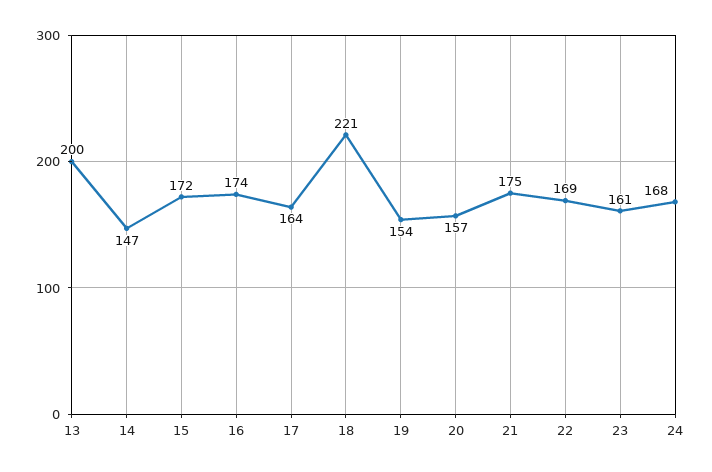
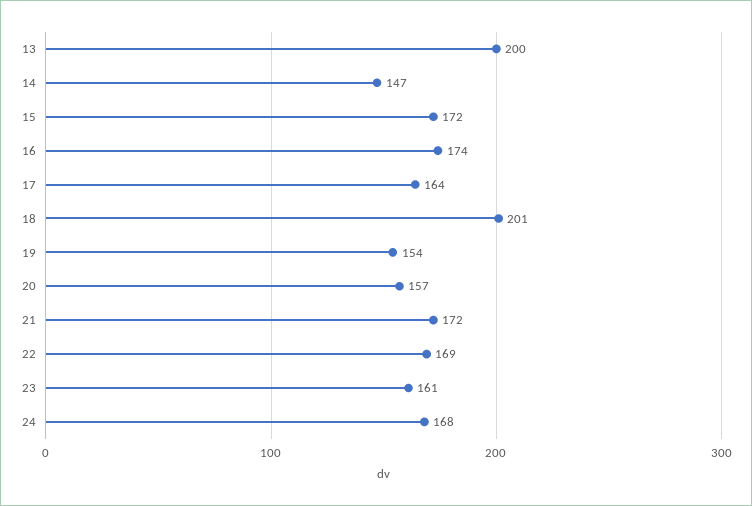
18: 221 -> 201
21: 175 -> 172

